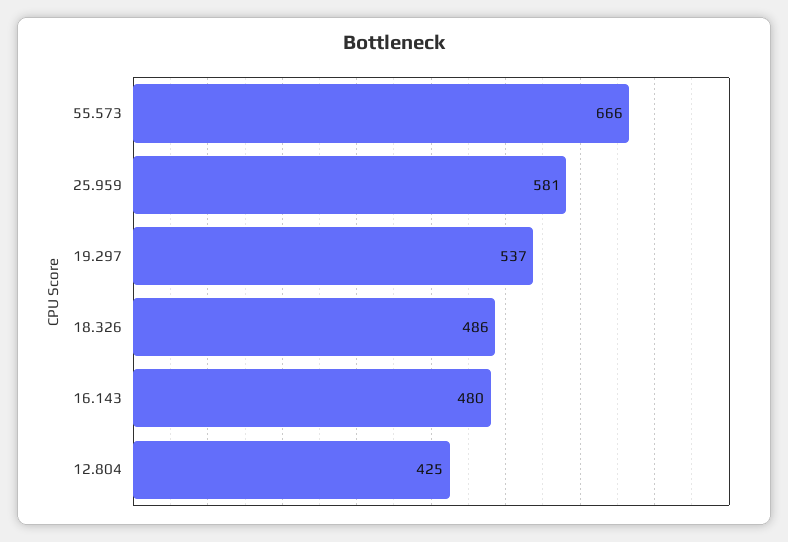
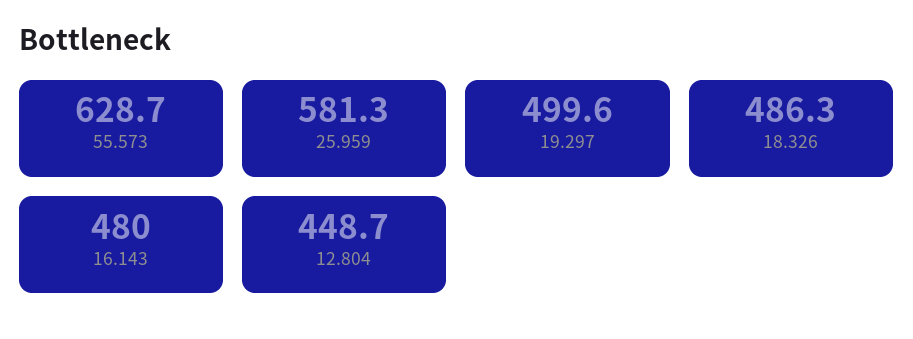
55.573: 666 -> 628.7
19.297: 537 -> 499.6
12.804: 425 -> 448.7

